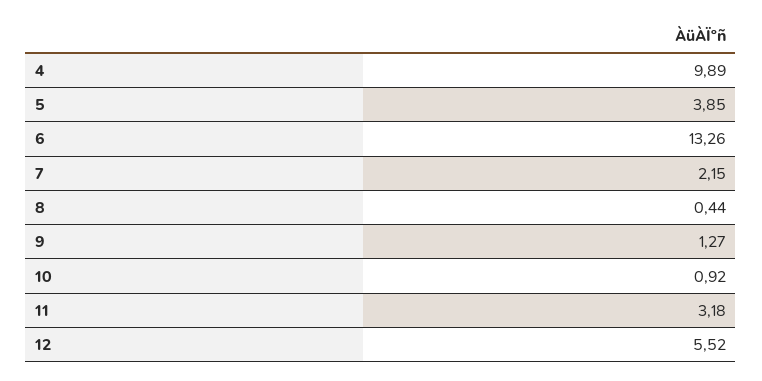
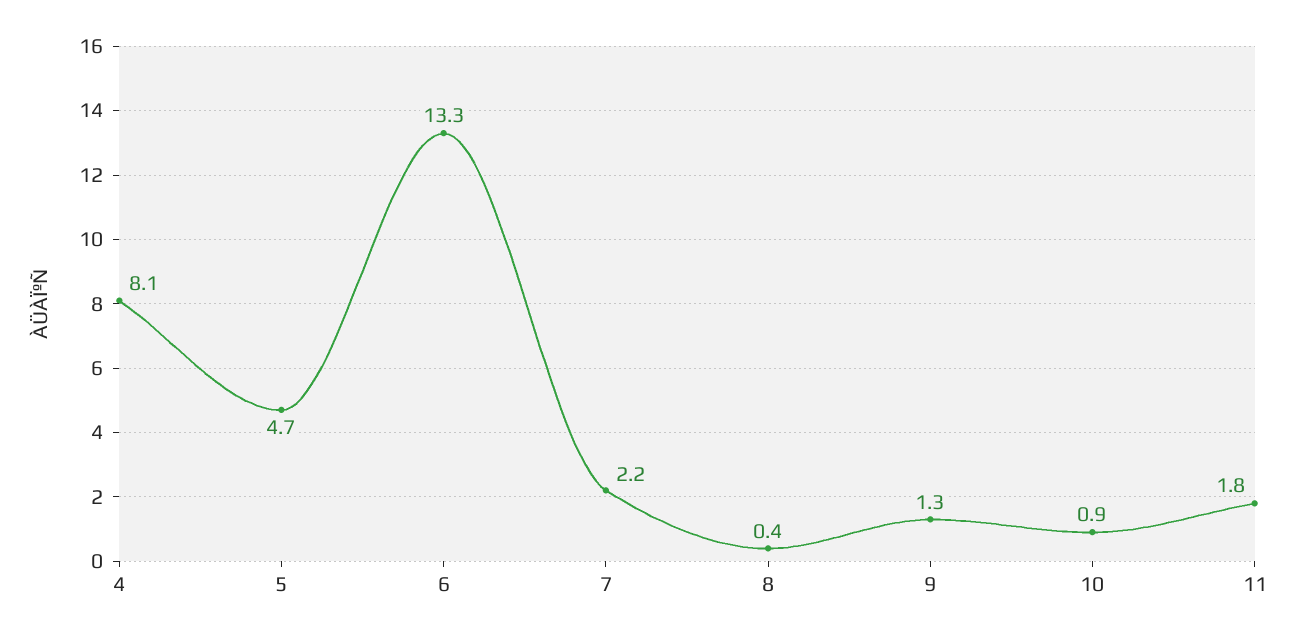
4: 9.89 -> 8.1
5: 3.85 -> 4.7
11: 3.18 -> 1.8
12: 5.52 -> none

